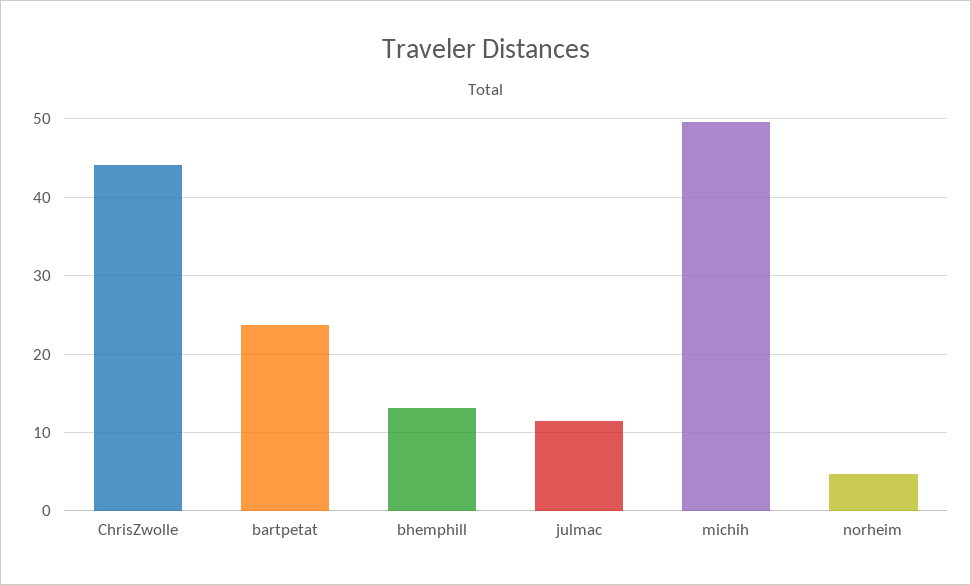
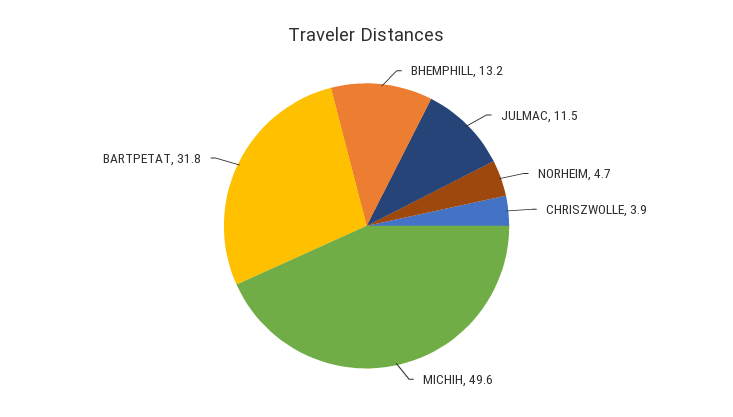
ChrisZwolle: 44 -> 3.9
bartpetat: 24 -> 31.8

